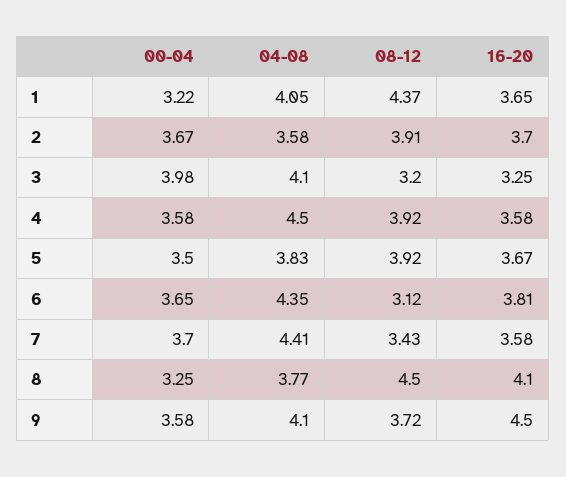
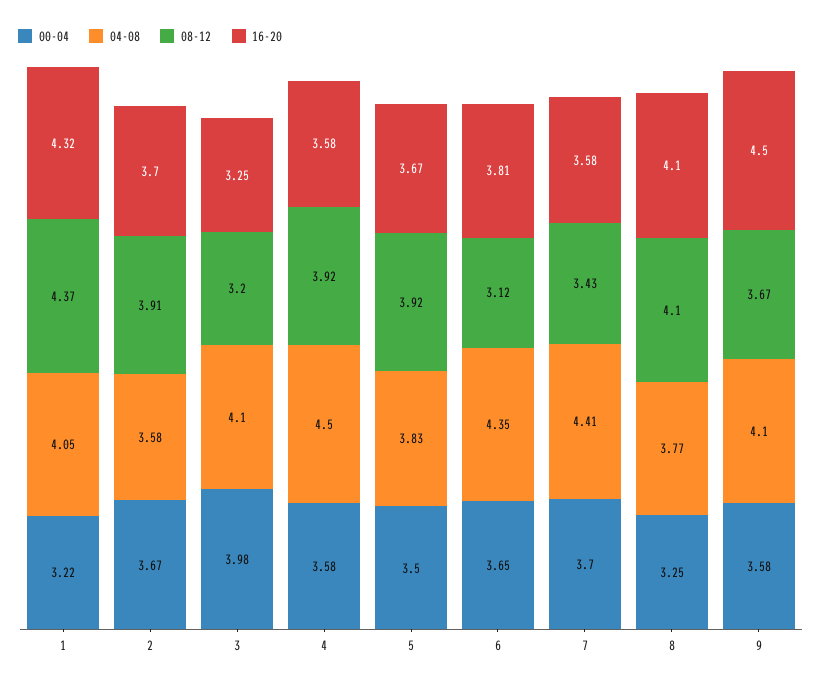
16-20, 1: 3.65 -> 4.32
08-12, 8: 4.5 -> 4.1
08-12, 9: 3.72 -> 3.67

